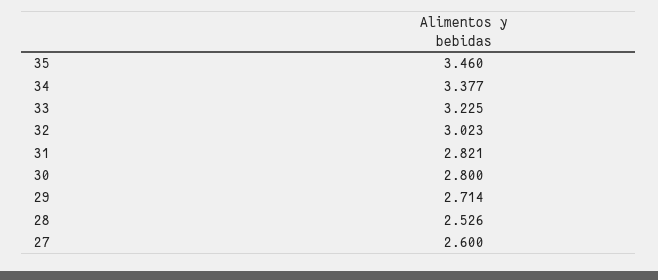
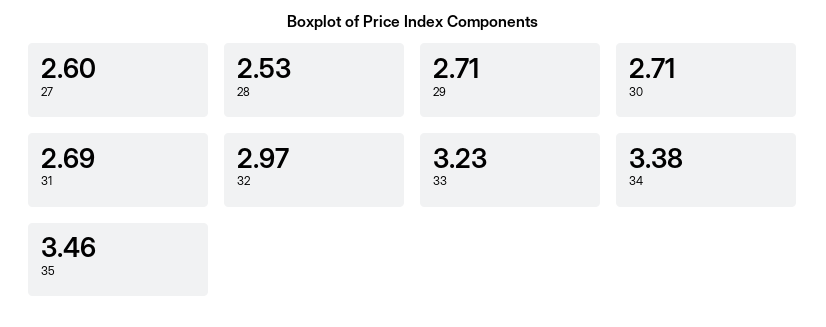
32: 3.023 -> 2.97
31: 2.821 -> 2.69
30: 2.8 -> 2.71

